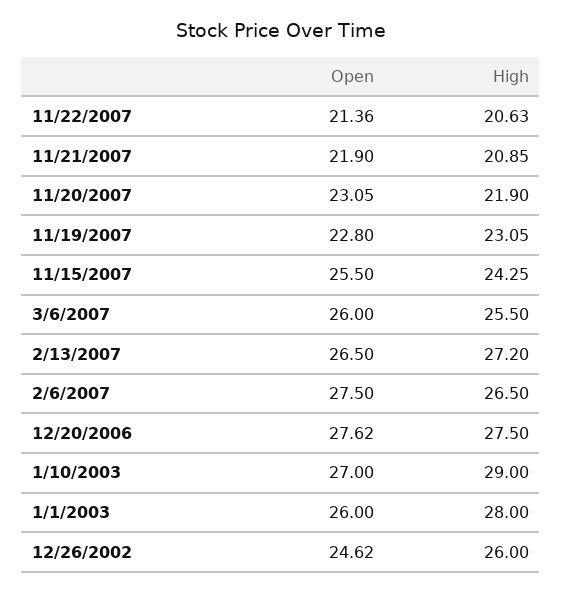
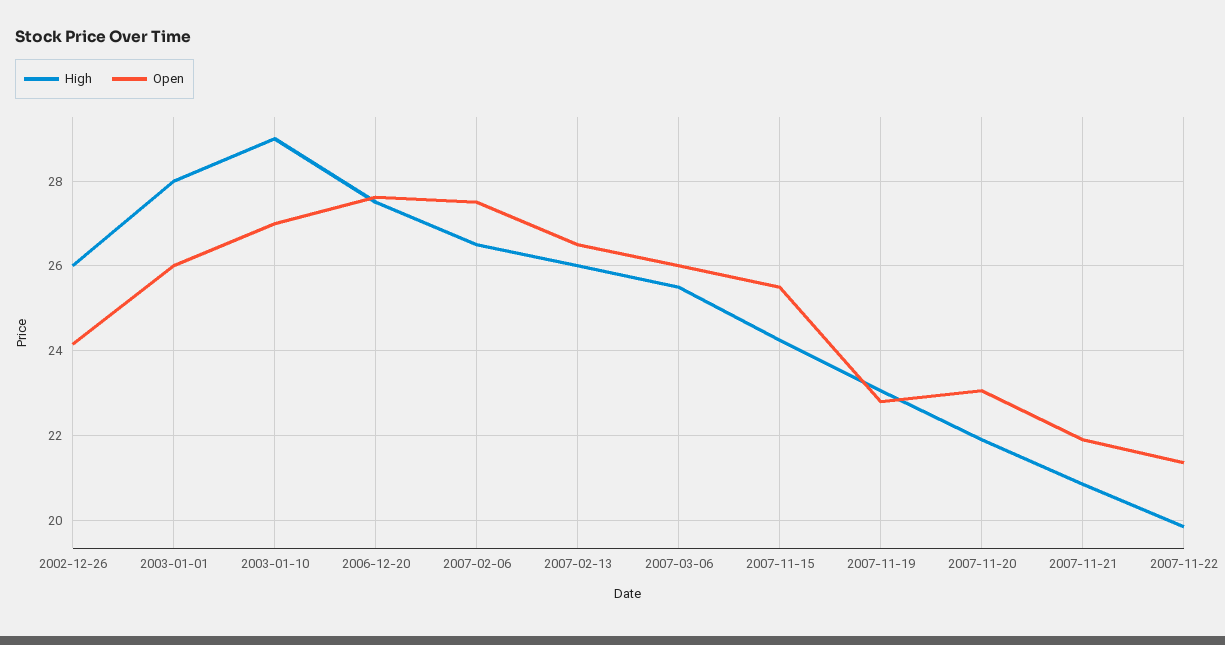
High, 11/22/2007: 20.63 -> 19.8
High, 2/13/2007: 27.2 -> 26
Open, 12/26/2002: 24.62 -> 24.2

